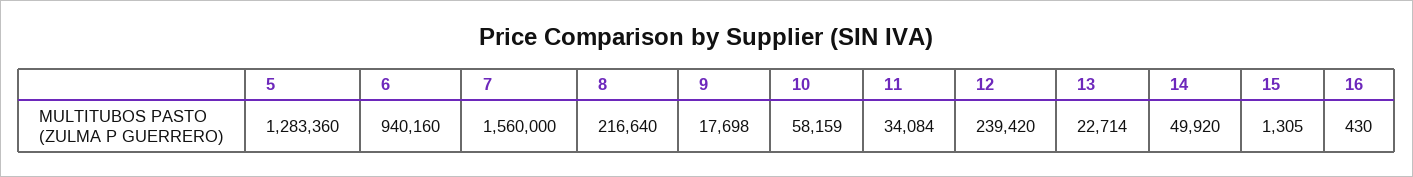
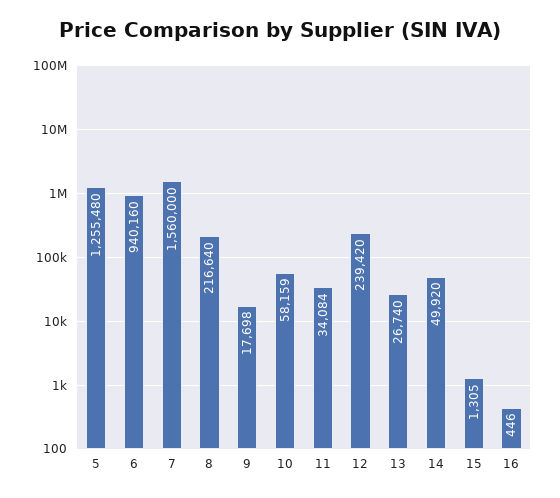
5: 1283360 -> 1255480
13: 22714 -> 26740
16: 430 -> 446

